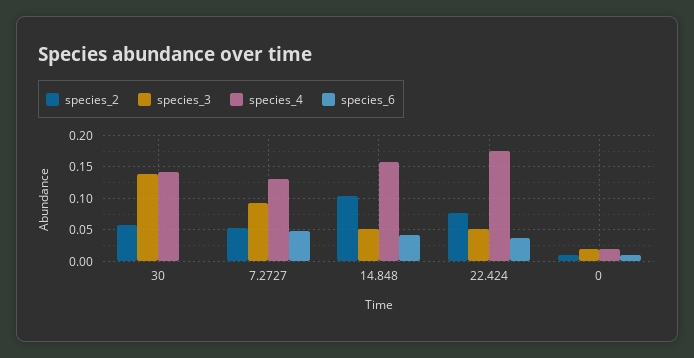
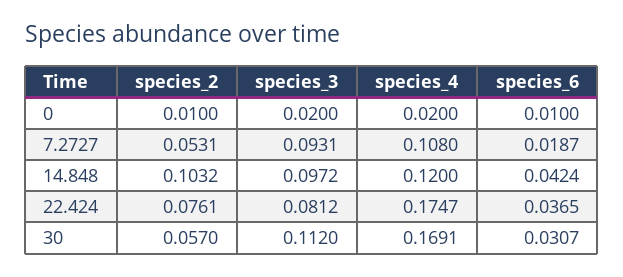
species_3, 30: 0.14 -> 0.112
species_4, 30: 0.14 -> 0.1691
species_6, 30: 0 -> 0.0307
species_4, 7.2727: 0.13 -> 0.108
species_6, 7.2727: 0.05 -> 0.0187
species_3, 14.848: 0.05 -> 0.0972
species_4, 14.848: 0.16 -> 0.12
species_3, 22.424: 0.05 -> 0.0812

